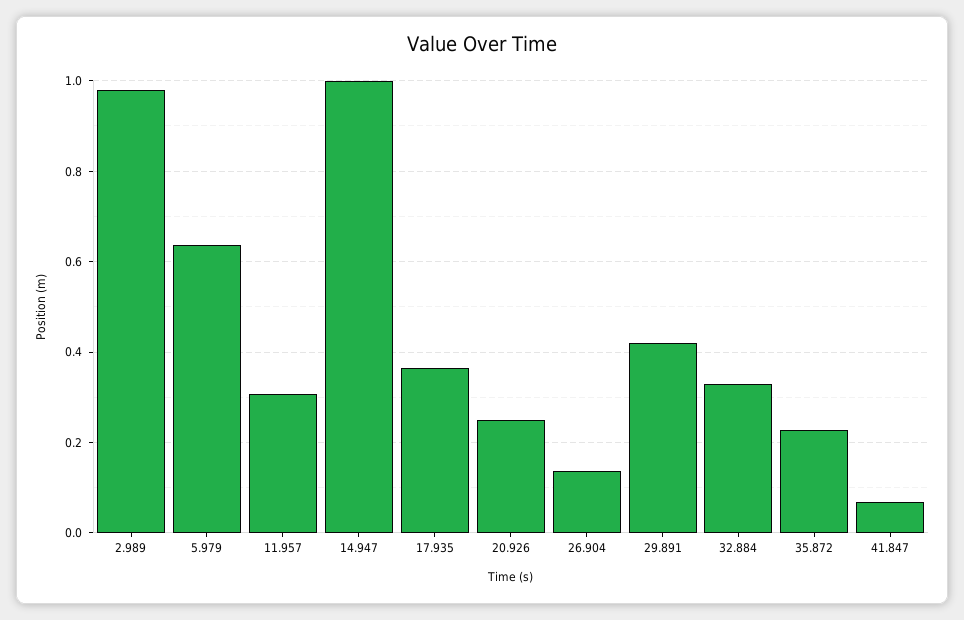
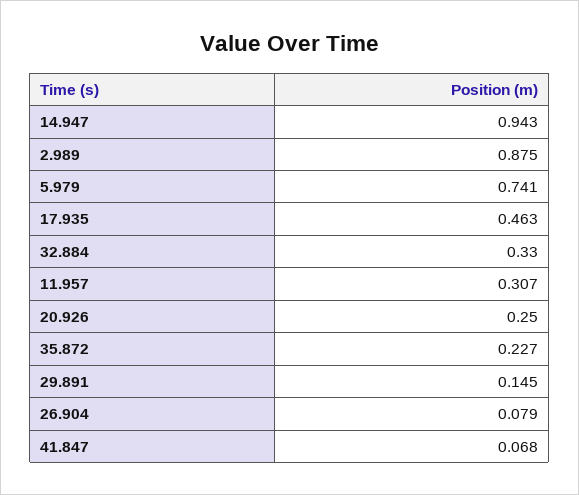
2.989: 0.98 -> 0.875
5.979: 0.64 -> 0.741
14.947: 1 -> 0.943
17.935: 0.36 -> 0.463
26.904: 0.14 -> 0.079
29.891: 0.42 -> 0.145

